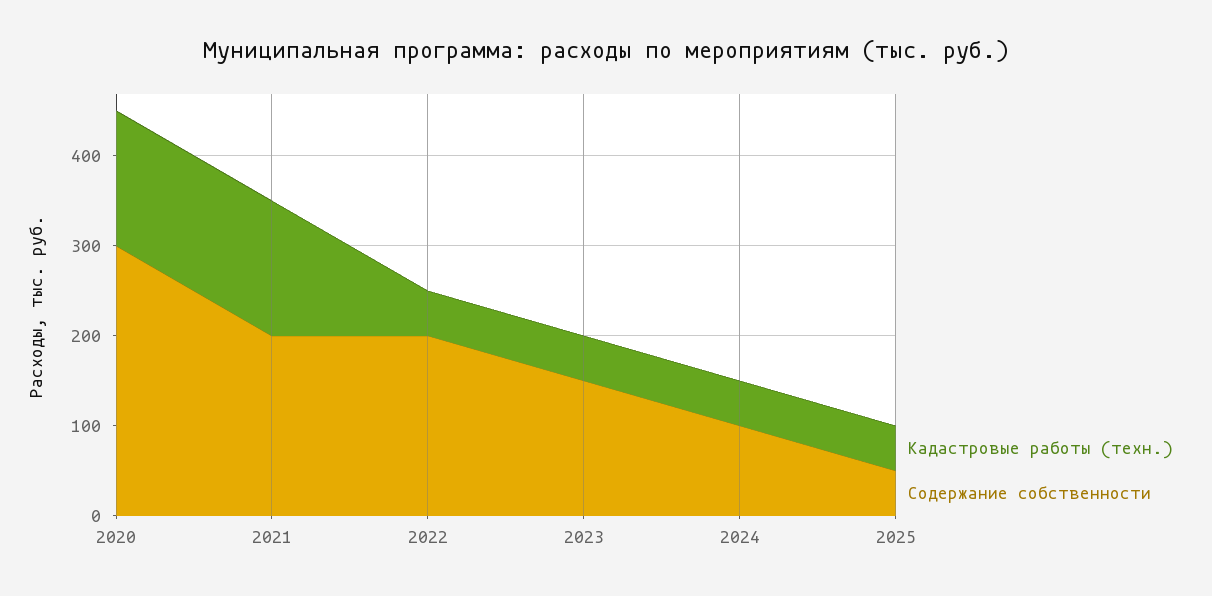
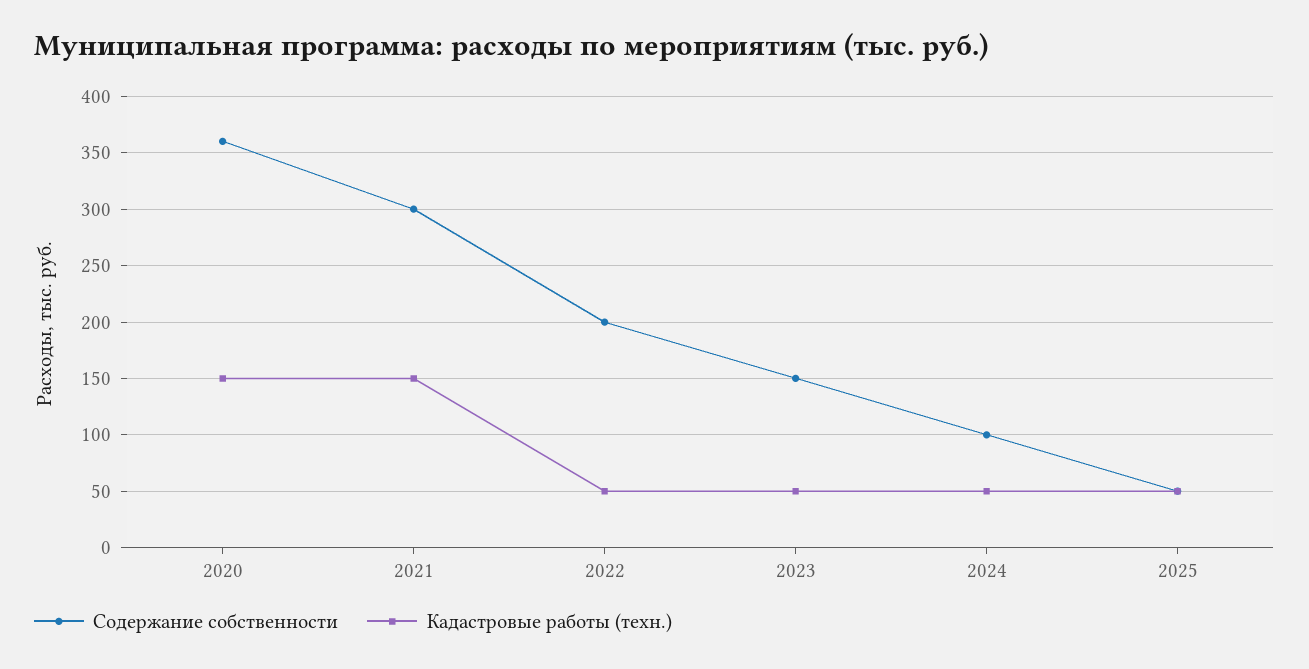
Содержание собственности, 2020: 300 -> 360
Содержание собственности, 2021: 200 -> 300

